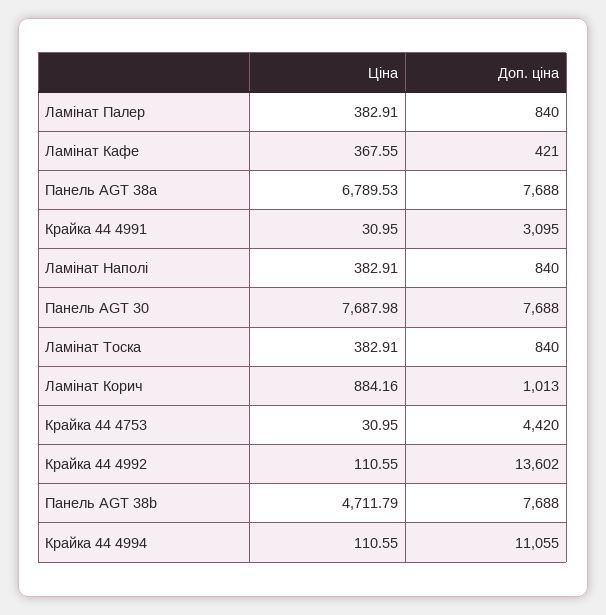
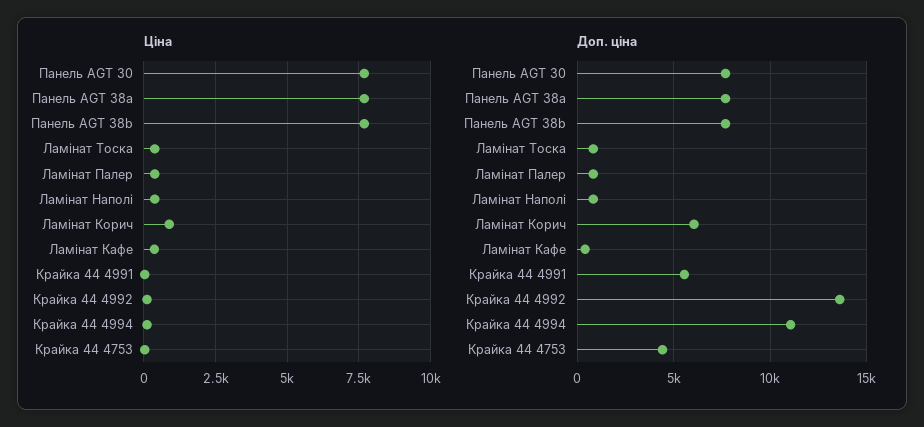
Ціна, Панель AGT 38a: 6789.53 -> 7750
Доп. ціна, Крайка 44 4991: 3095 -> 5500
Доп. ціна, Ламінат Корич: 1013 -> 6000
Ціна, Панель AGT 38b: 4711.79 -> 7750

